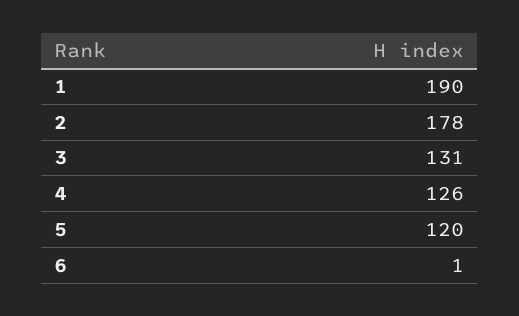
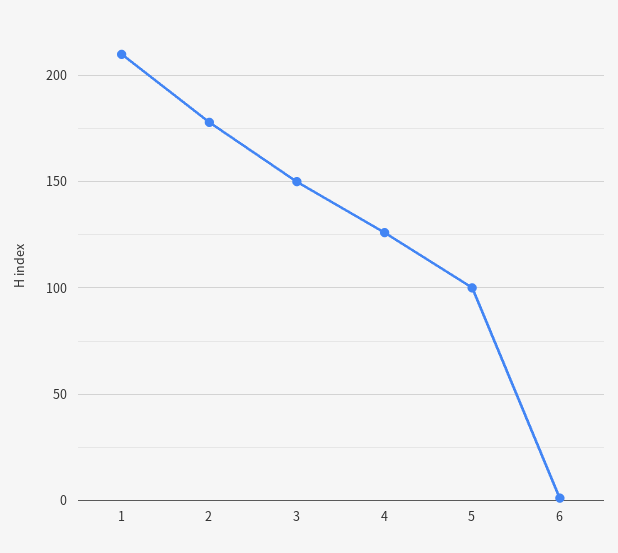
1: 190 -> 210
3: 131 -> 150
5: 120 -> 100

